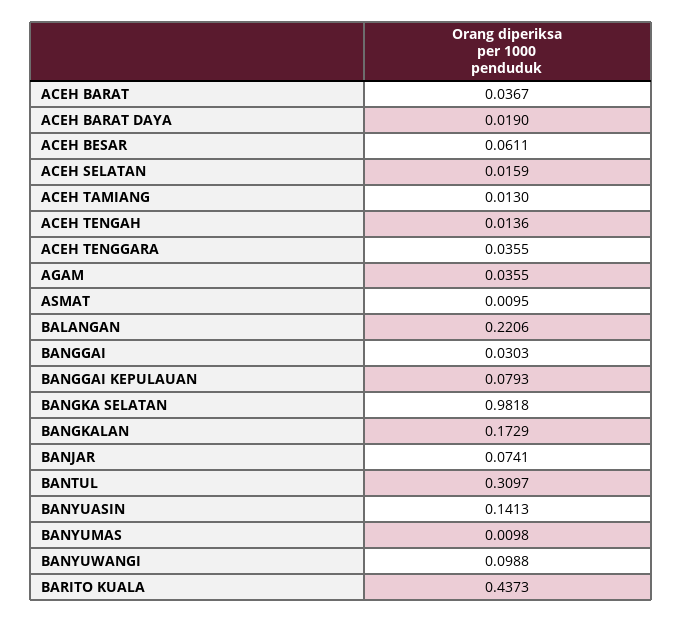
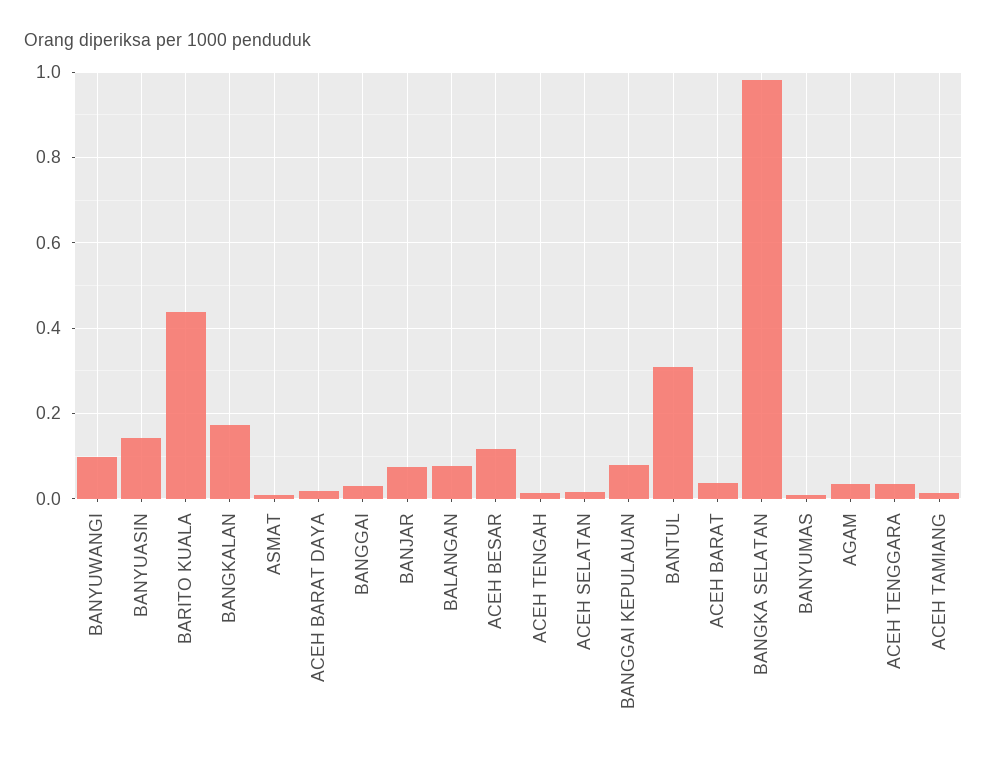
ACEH BESAR: 0.0611 -> 0.12
BALANGAN: 0.2206 -> 0.08

